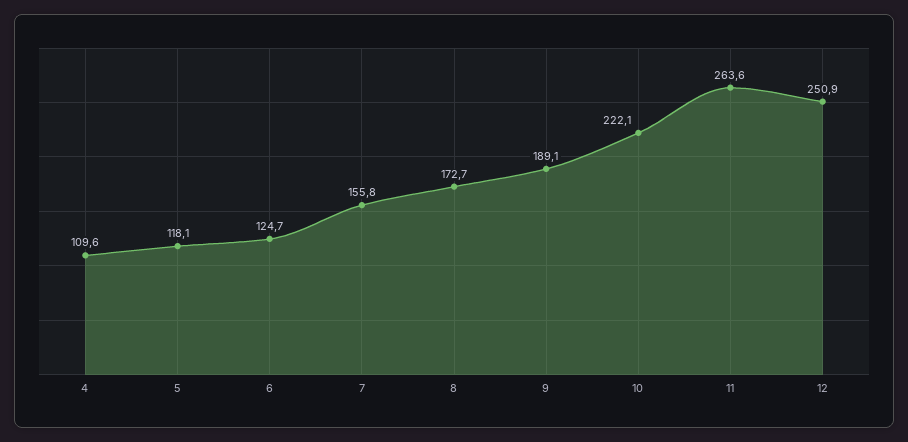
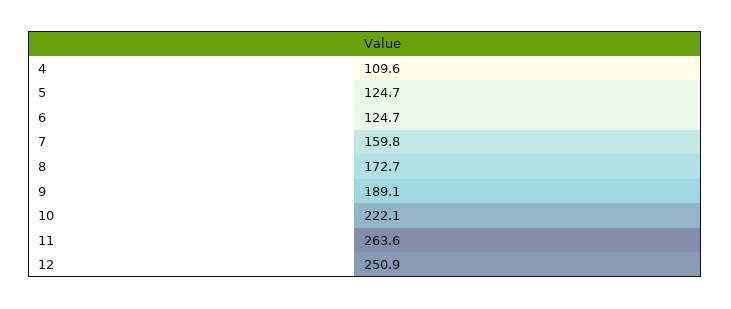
5: 118.1 -> 124.7
7: 155.8 -> 159.8

